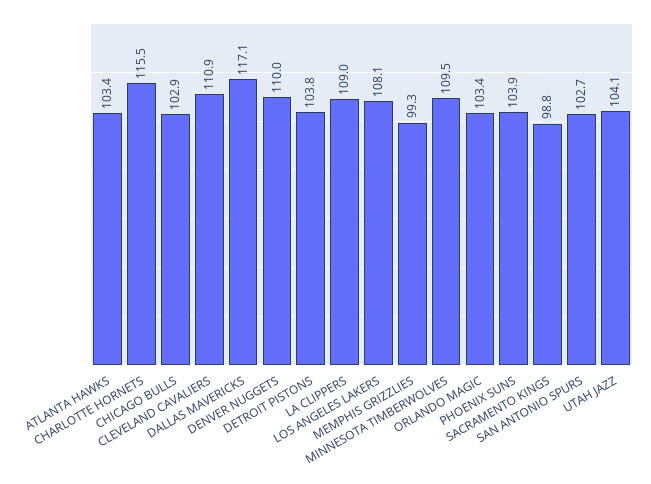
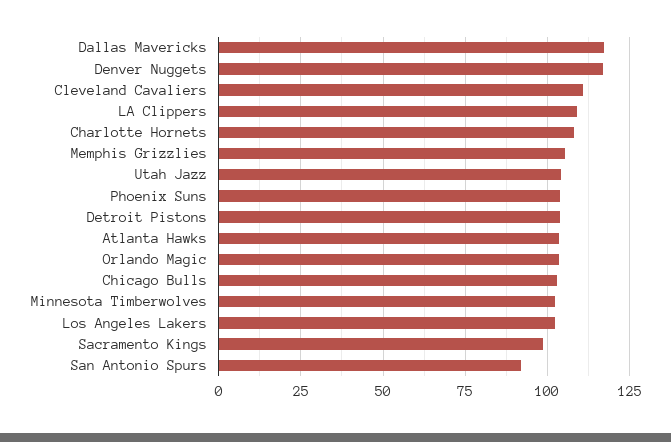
CHARLOTTE HORNETS: 115.5 -> 107.5
DENVER NUGGETS: 110 -> 117.5
LOS ANGELES LAKERS: 108.1 -> 102.5
MEMPHIS GRIZZLIES: 99.3 -> 105
MINNESOTA TIMBERWOLVES: 109.5 -> 102.5
SAN ANTONIO SPURS: 102.7 -> 92.5

